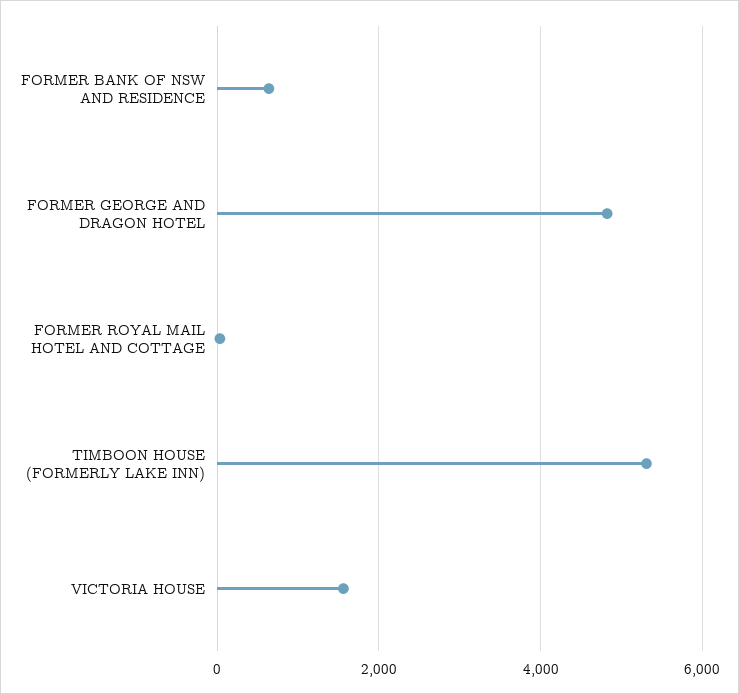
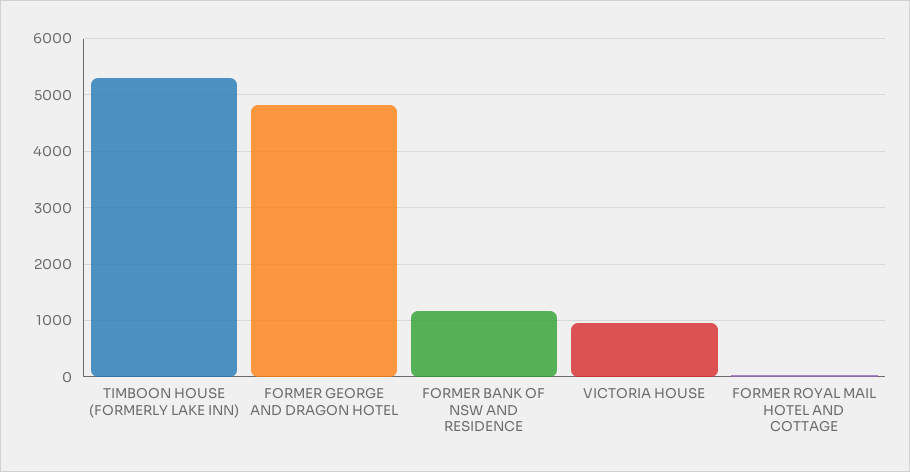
FORMER BANK OF NSW AND RESIDENCE: 600 -> 1200
VICTORIA HOUSE: 1600 -> 1000

